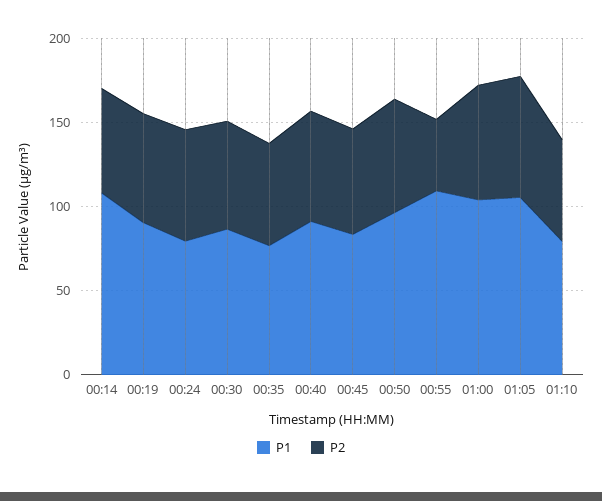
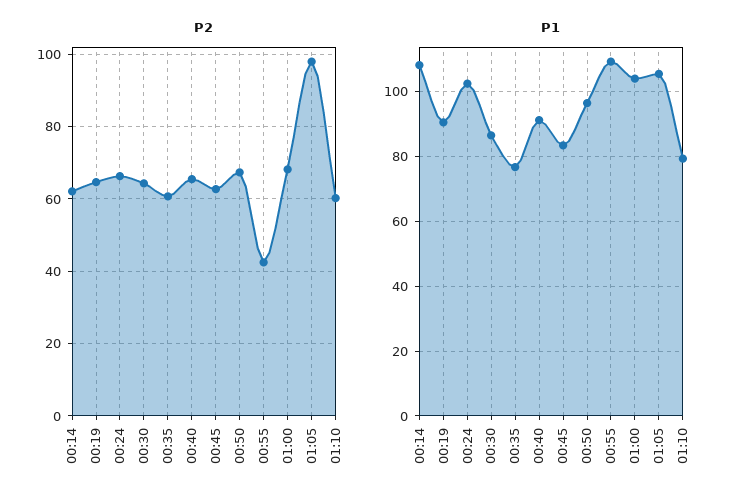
P1, 00:24: 80 -> 102
P2, 01:05: 70 -> 98

